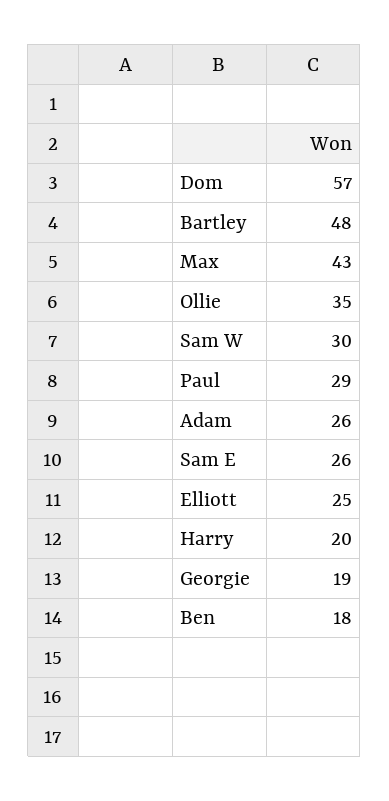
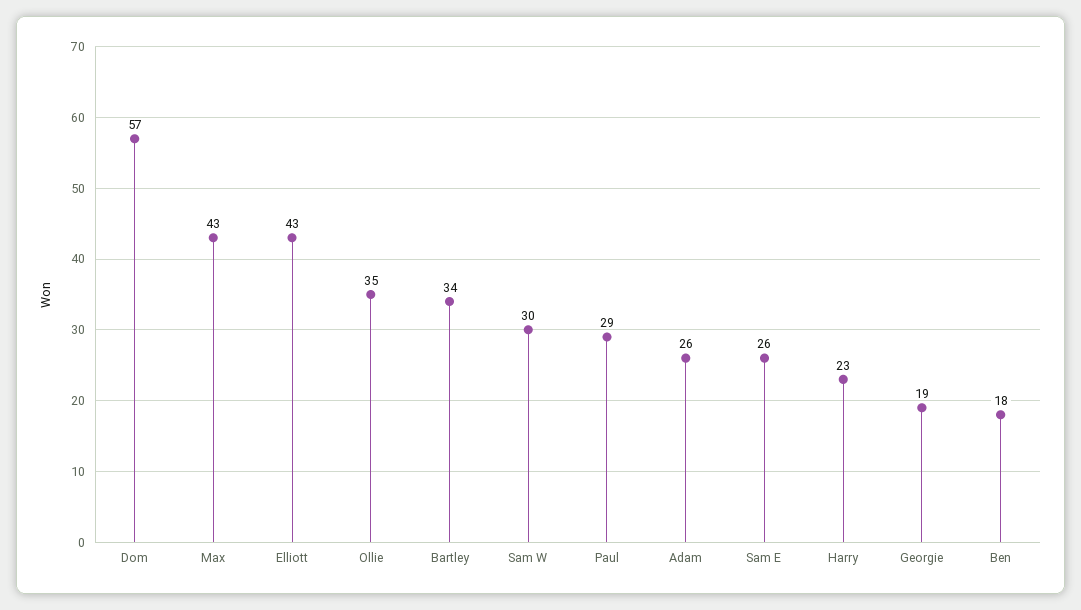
Bartley: 48 -> 34
Elliott: 25 -> 43
Harry: 20 -> 23

